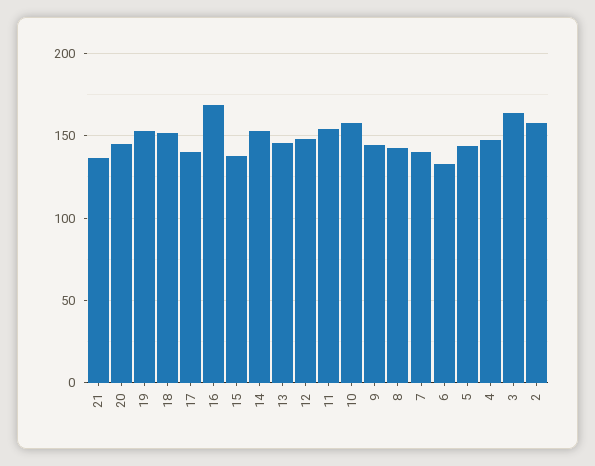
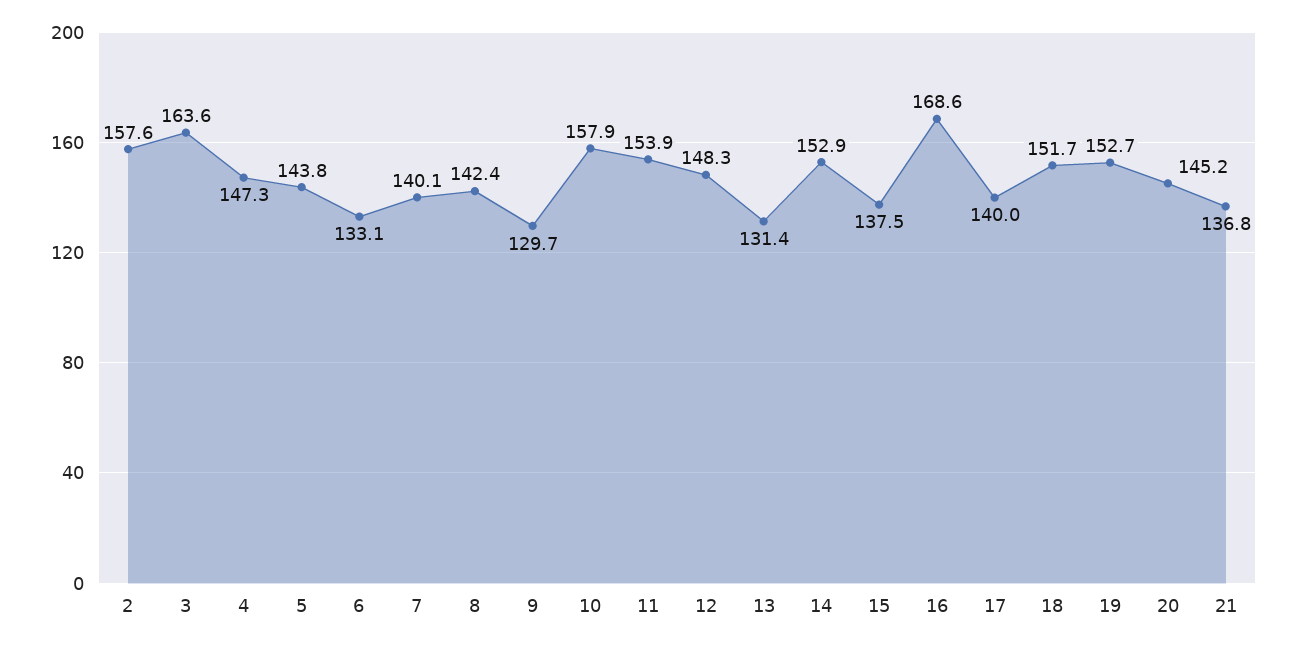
13: 145 -> 131.4
9: 145 -> 129.7

